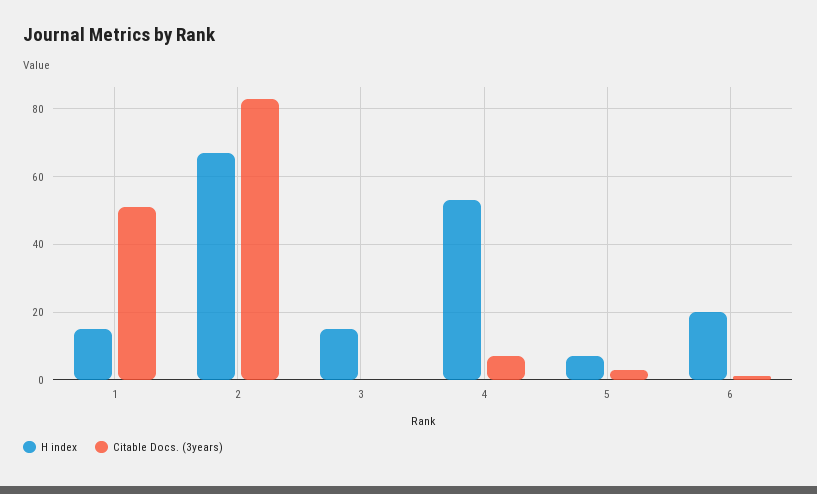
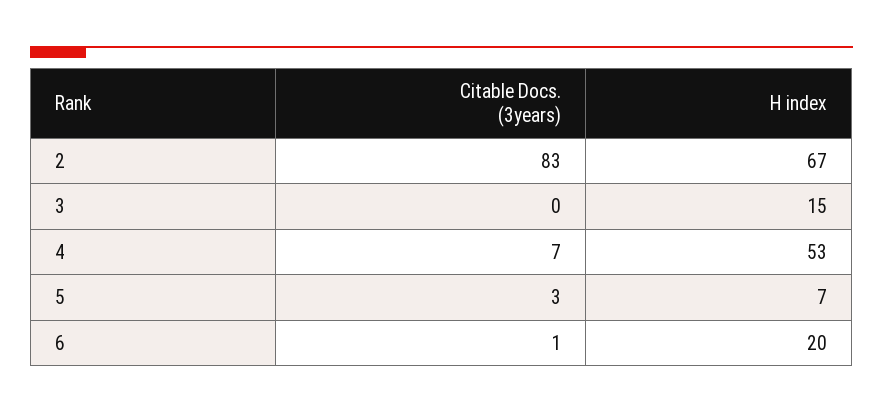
H index, 1: 15 -> none
Citable Docs. (3years), 1: 50 -> none

